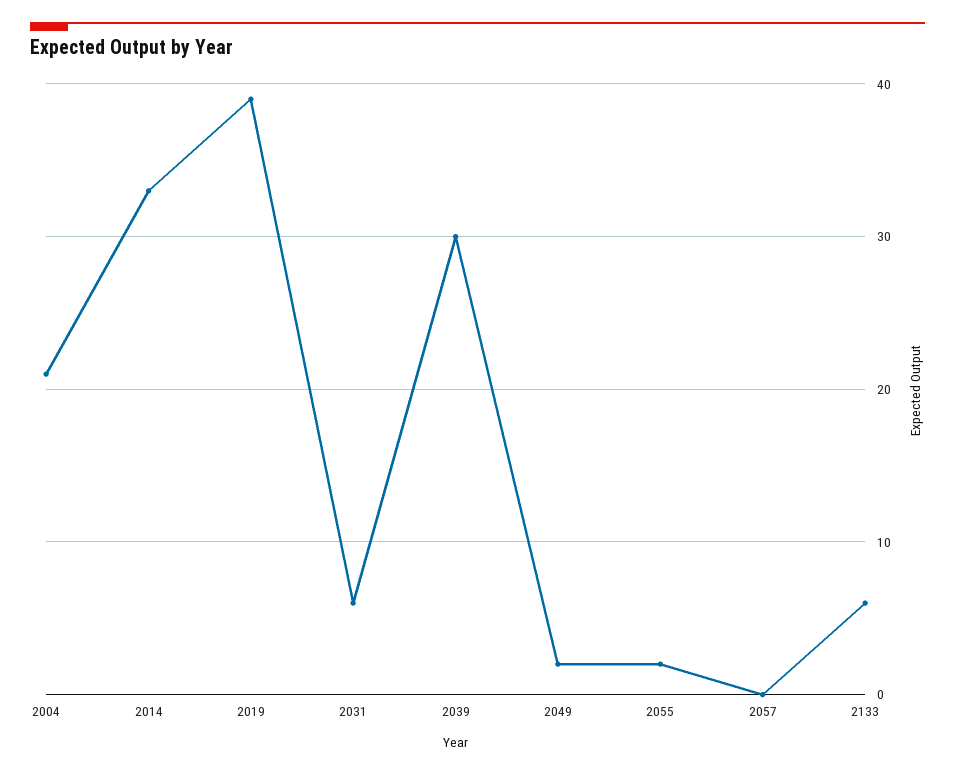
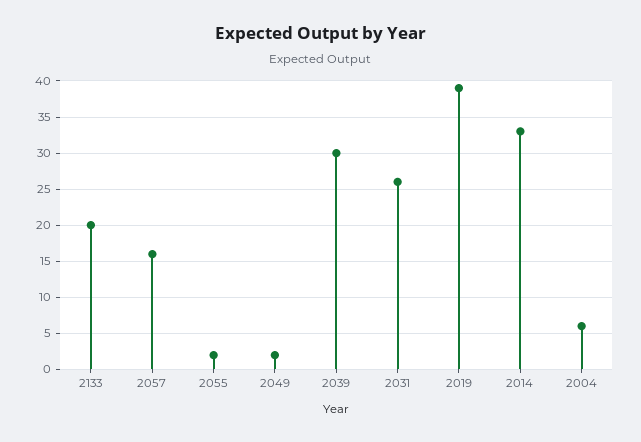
2004: 21 -> 6
2031: 6 -> 26
2057: 0 -> 16
2133: 6 -> 20

